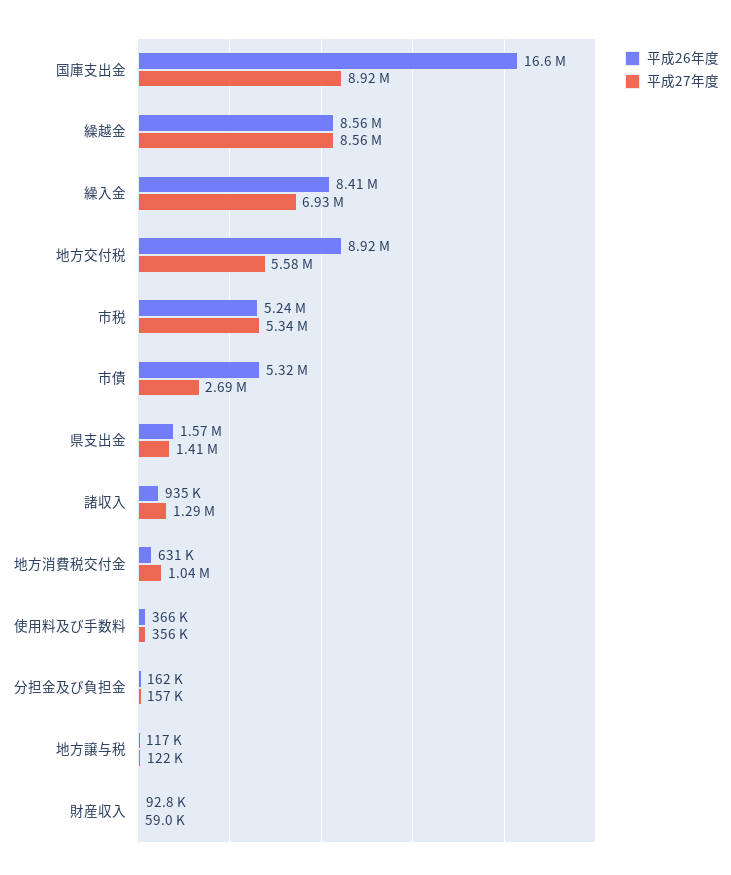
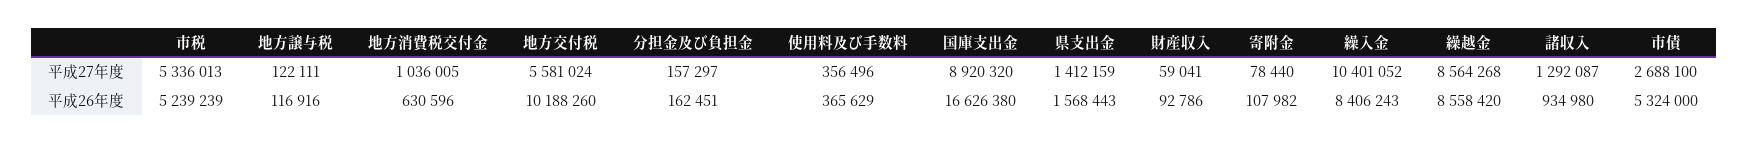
平成27年度, 繰入金: 6930000 -> 10401052
平成26年度, 地方交付税: 8920000 -> 10188260
平成27年度, 寄附金: none -> 78440
平成26年度, 寄附金: none -> 107982

